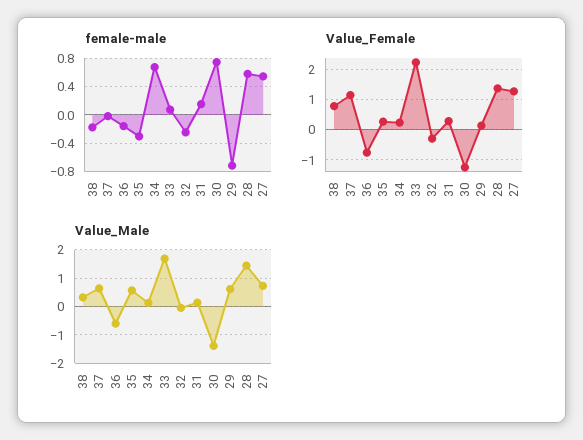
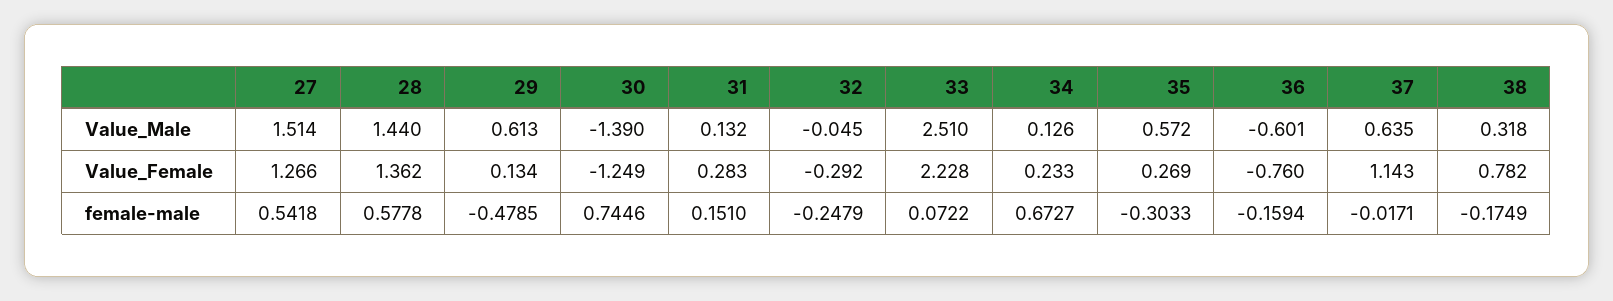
female-male, 29: -0.7 -> -0.4785
Value_Male, 33: 1.75 -> 2.51
Value_Male, 27: 0.75 -> 1.514

